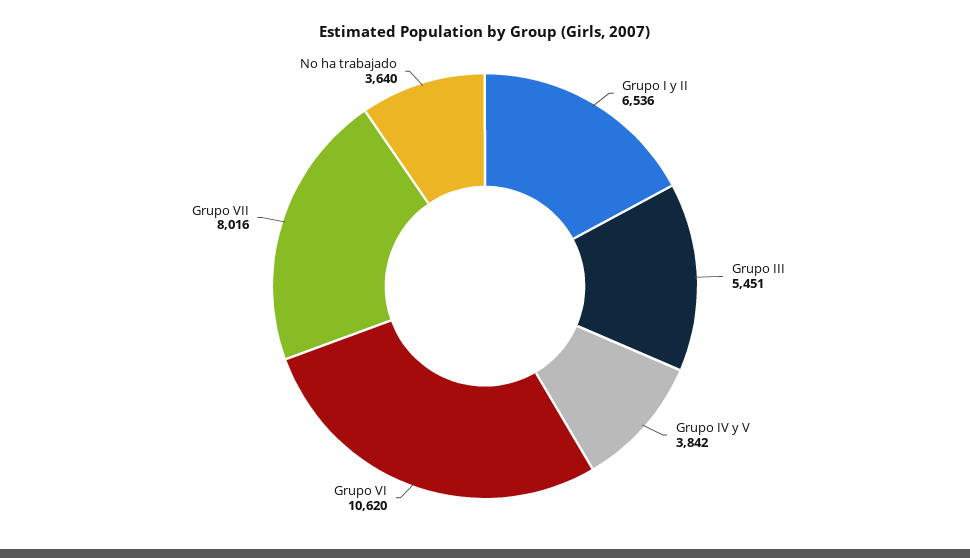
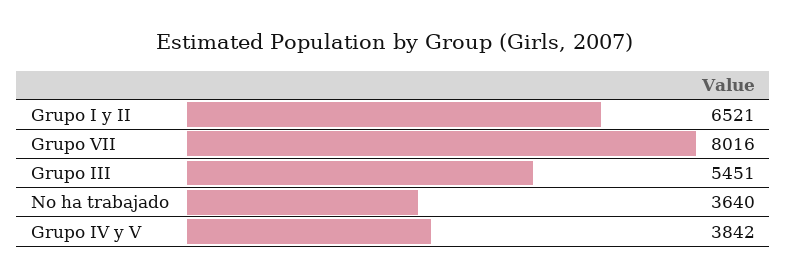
Grupo I y II: 6536 -> 6521
Grupo VI: 10620 -> none

